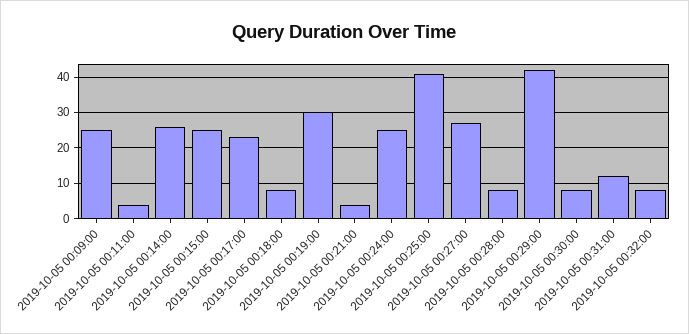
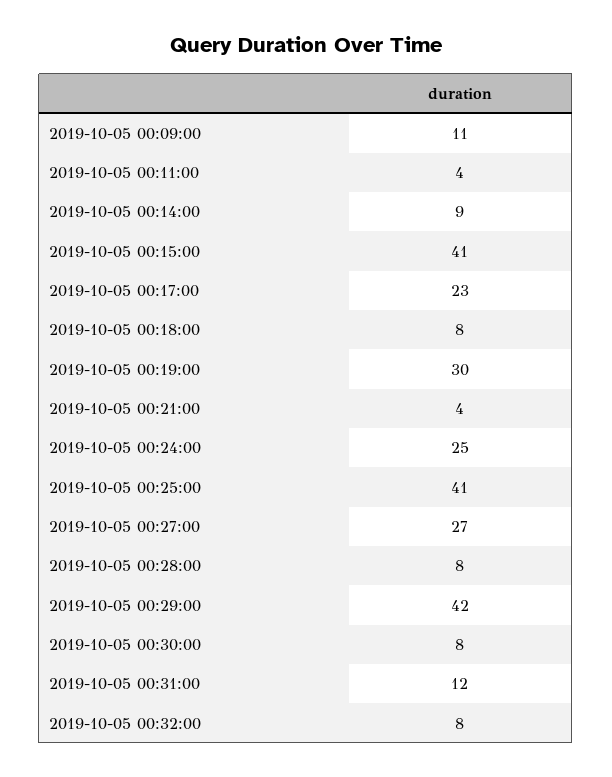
2019-10-05 00:09:00: 25 -> 11
2019-10-05 00:14:00: 25 -> 9
2019-10-05 00:15:00: 25 -> 41

